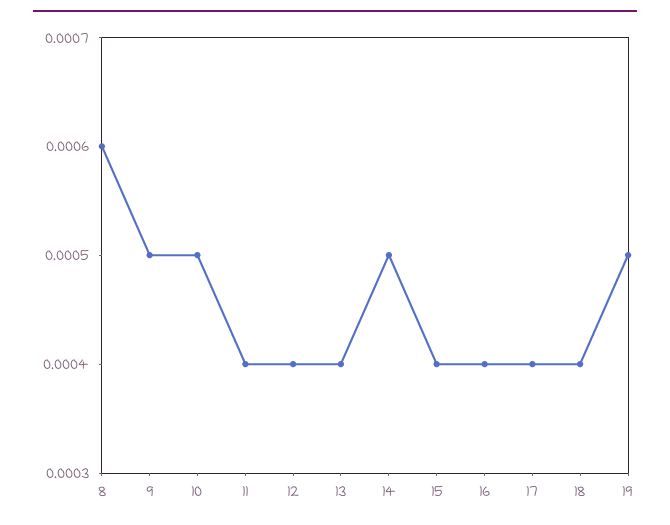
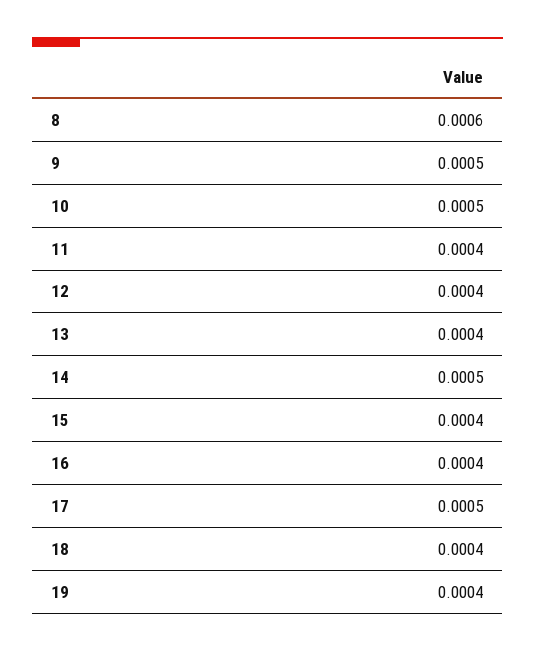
17: 0.0004 -> 0.0005
19: 0.0005 -> 0.0004

